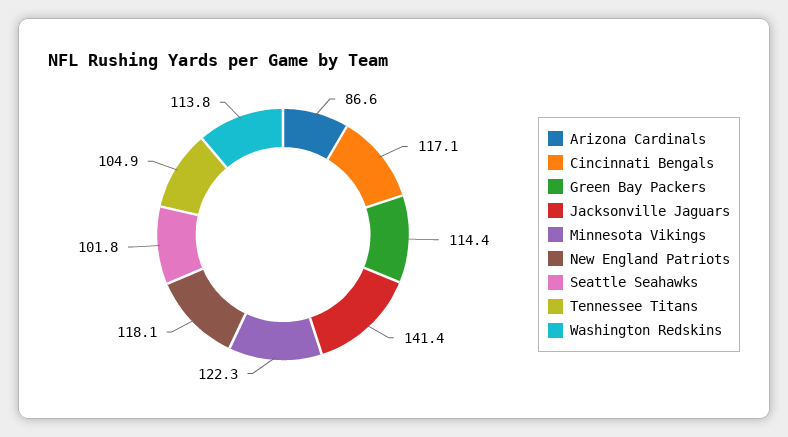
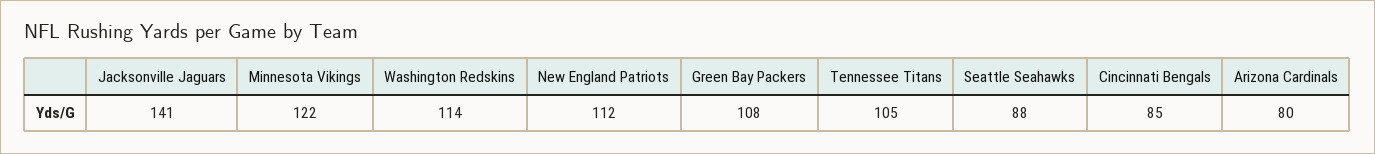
Arizona Cardinals: 86.6 -> 80
Cincinnati Bengals: 117.1 -> 85
Green Bay Packers: 114.4 -> 108
New England Patriots: 118.1 -> 112
Seattle Seahawks: 101.8 -> 88

